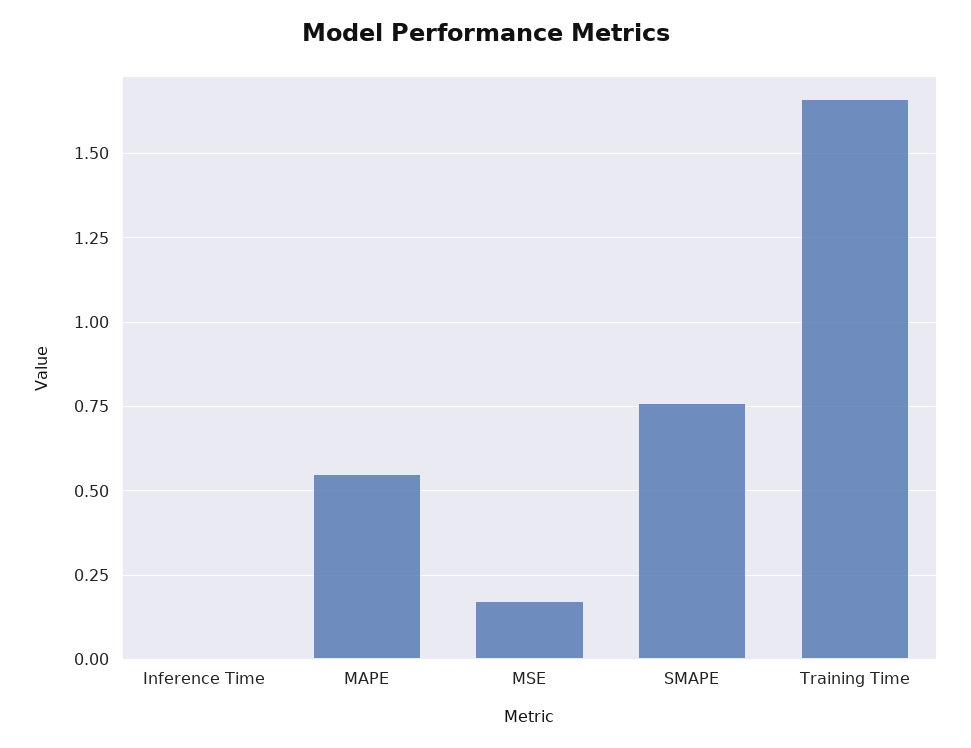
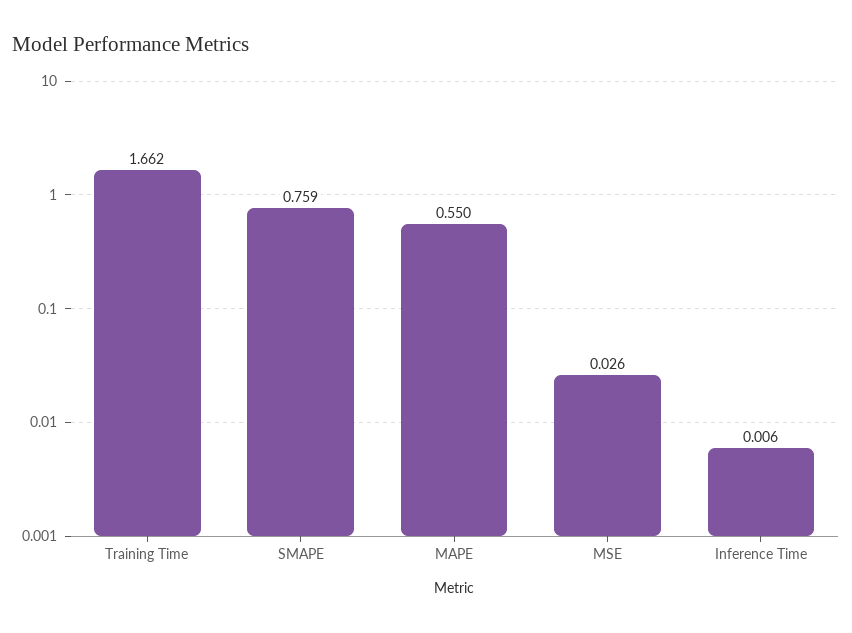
MSE: 0.175 -> 0.026

